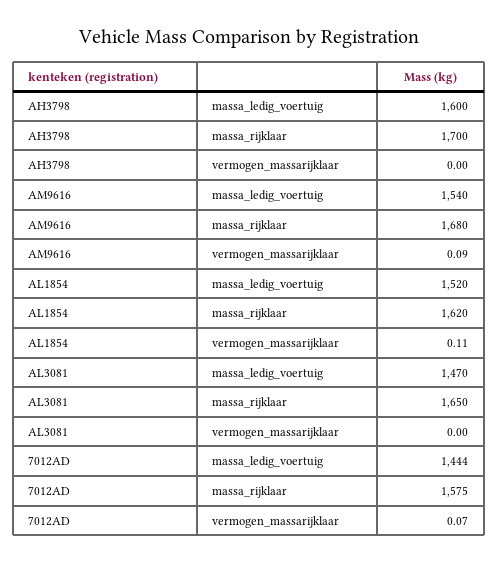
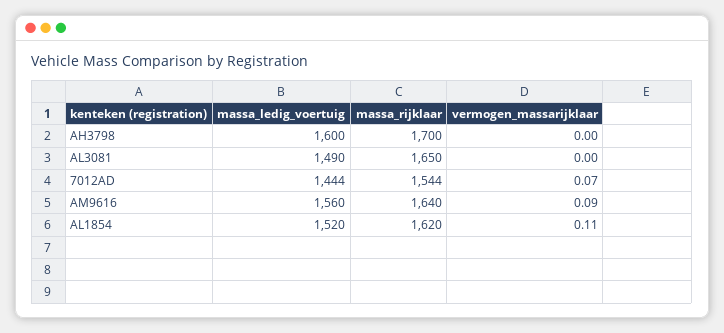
AM9616, massa_ledig_voertuig: 1540 -> 1560
AM9616, massa_rijklaar: 1680 -> 1640
AL3081, massa_ledig_voertuig: 1470 -> 1490
7012AD, massa_rijklaar: 1575 -> 1544

